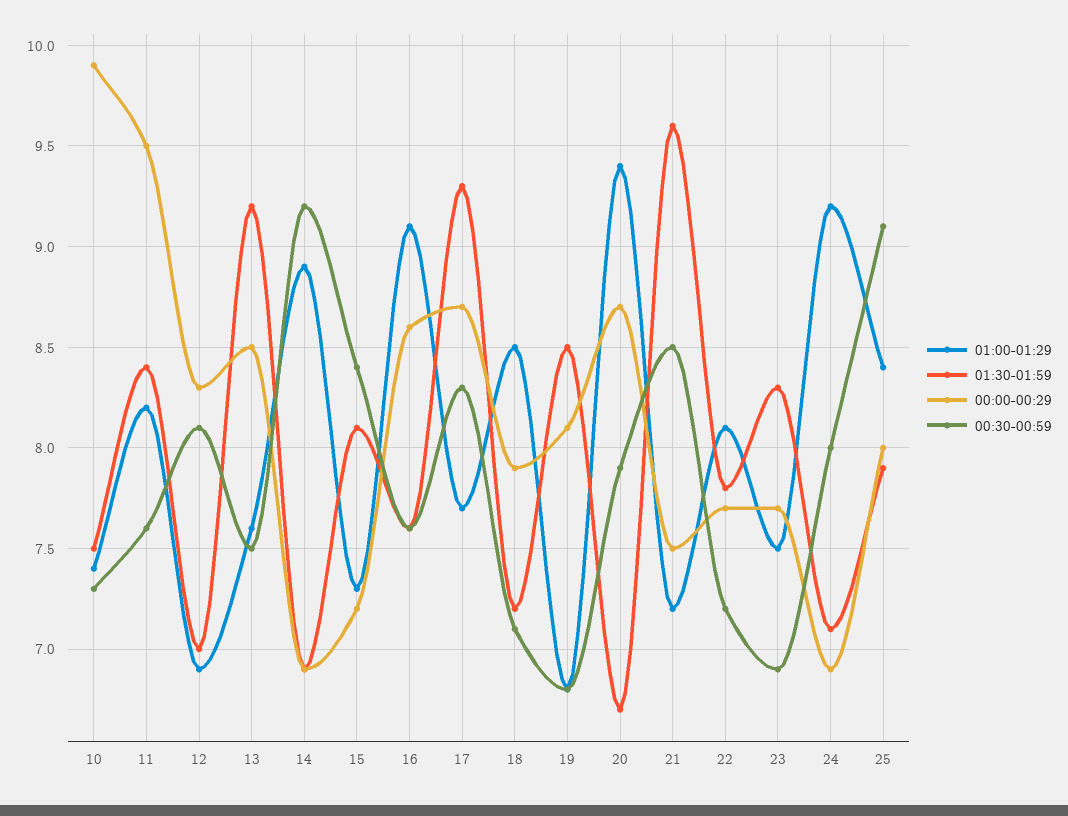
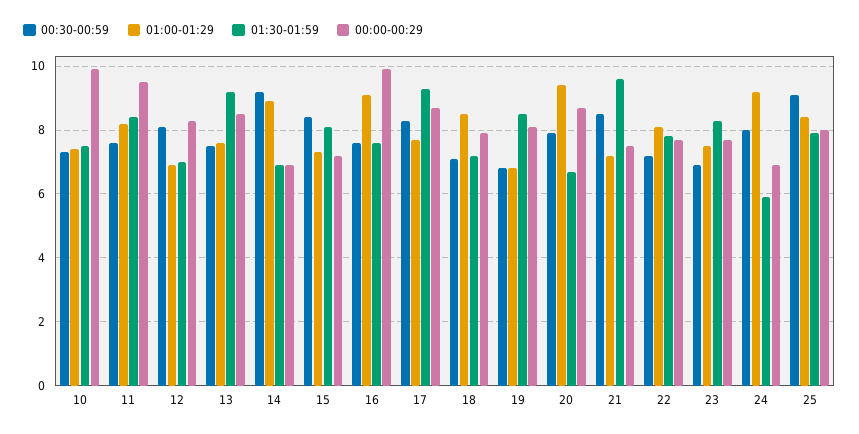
00:00-00:29, 16: 8.6 -> 10
01:30-01:59, 24: 7.1 -> 6

